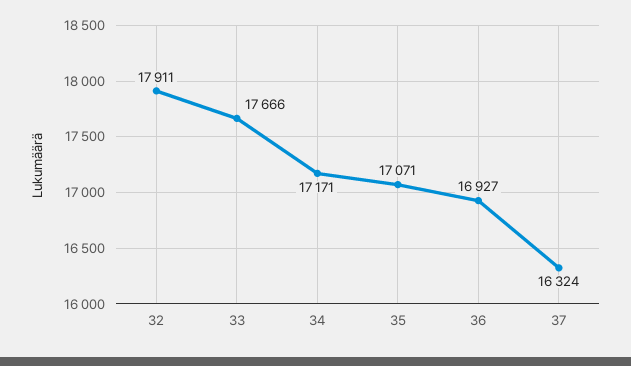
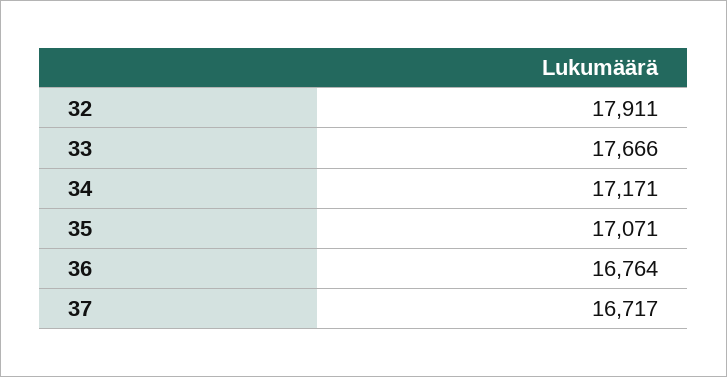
36: 16927 -> 16764
37: 16324 -> 16717

